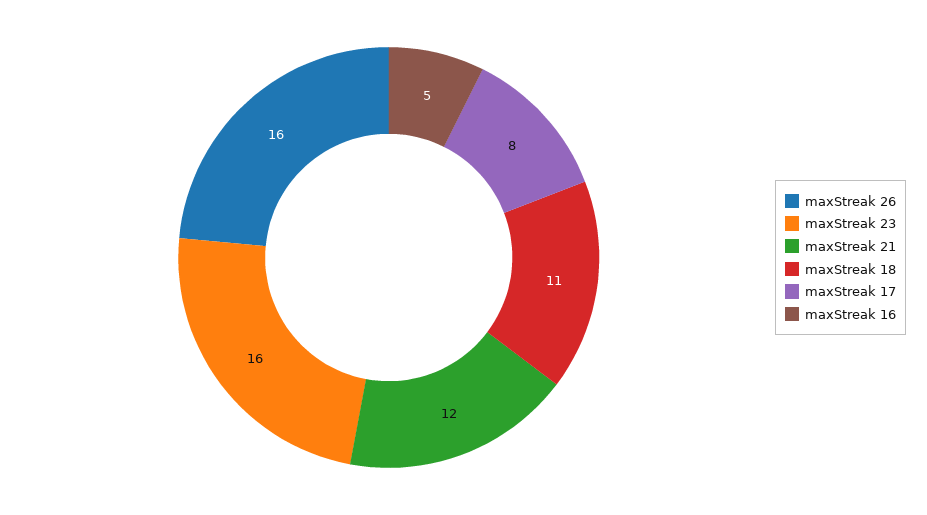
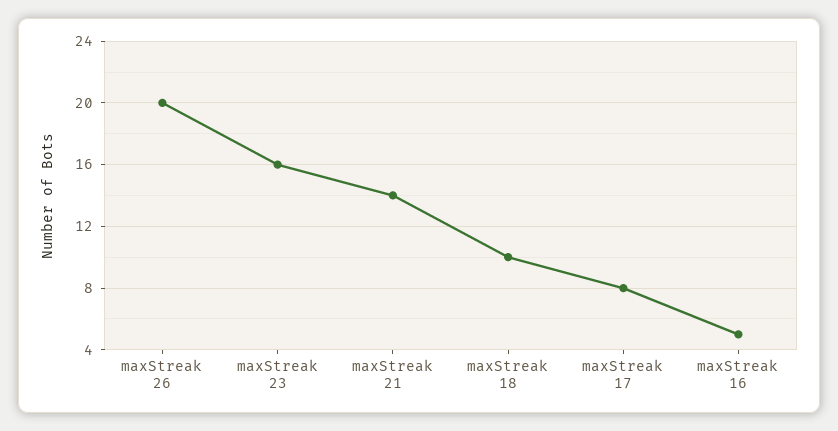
maxStreak 26: 16 -> 20
maxStreak 21: 12 -> 14
maxStreak 18: 11 -> 10

